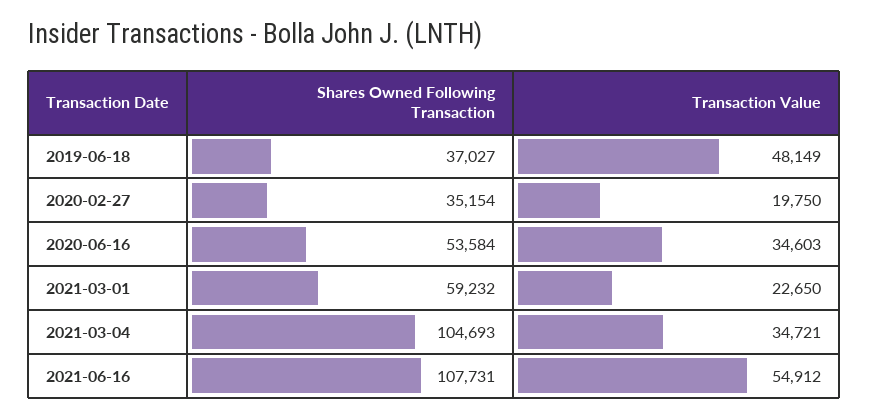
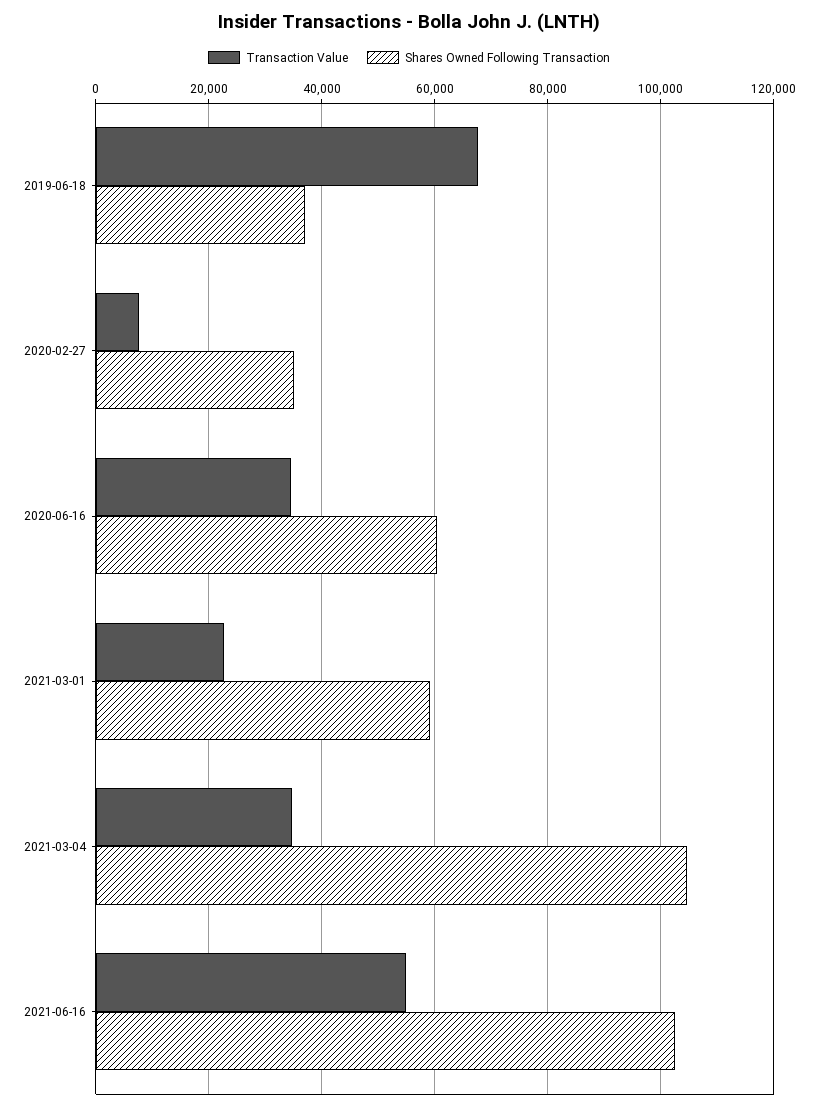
Transaction Value, 2019-06-18: 48149 -> 68000
Transaction Value, 2020-02-27: 19750 -> 8000
Shares Owned Following Transaction, 2020-06-16: 53584 -> 60000
Shares Owned Following Transaction, 2021-06-16: 107731 -> 102000

